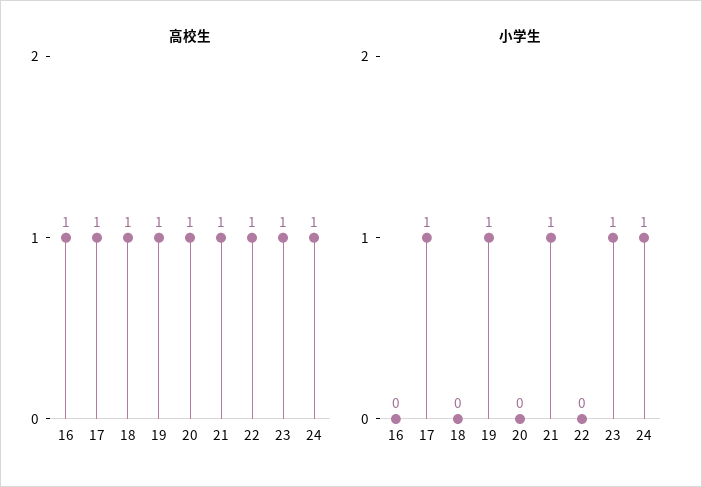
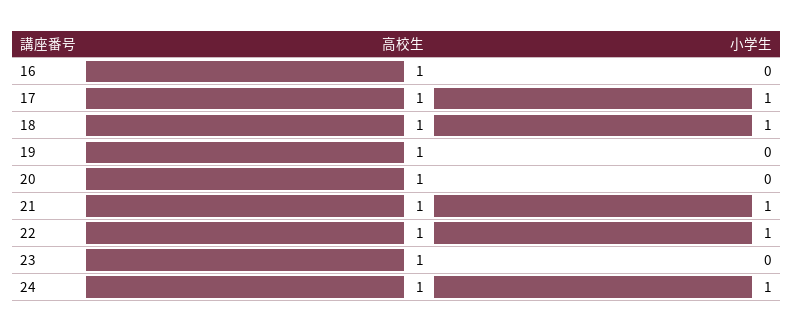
小学生, 18: 0 -> 1
小学生, 19: 1 -> 0
小学生, 22: 0 -> 1
小学生, 23: 1 -> 0

